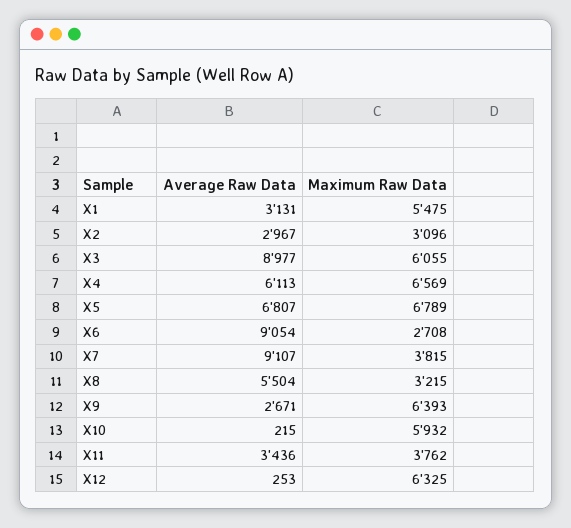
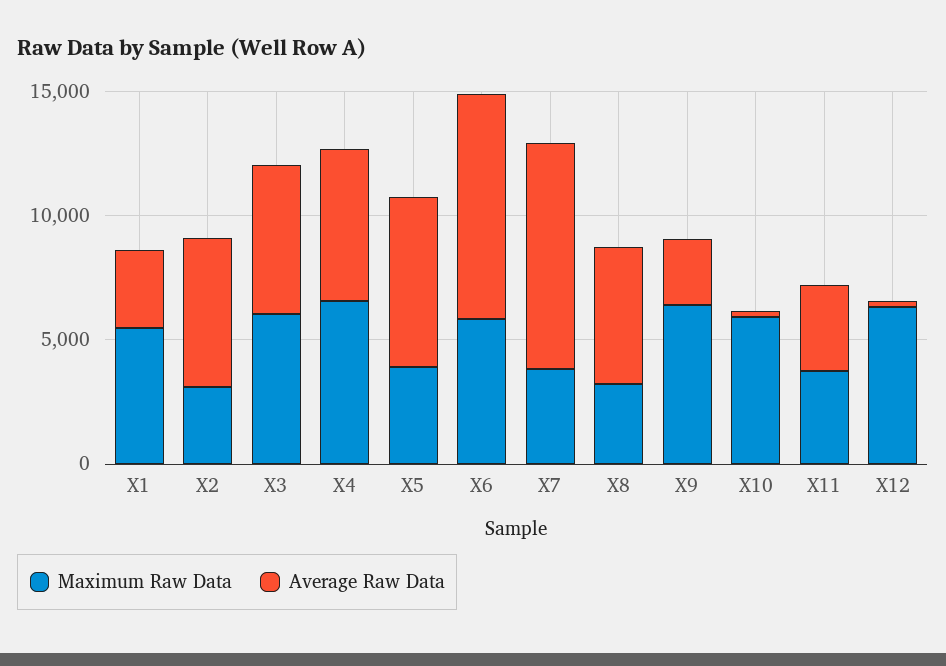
Average Raw Data, X2: 2967 -> 6000
Average Raw Data, X3: 8977 -> 6000
Maximum Raw Data, X5: 6789 -> 4000
Maximum Raw Data, X6: 2708 -> 6000

